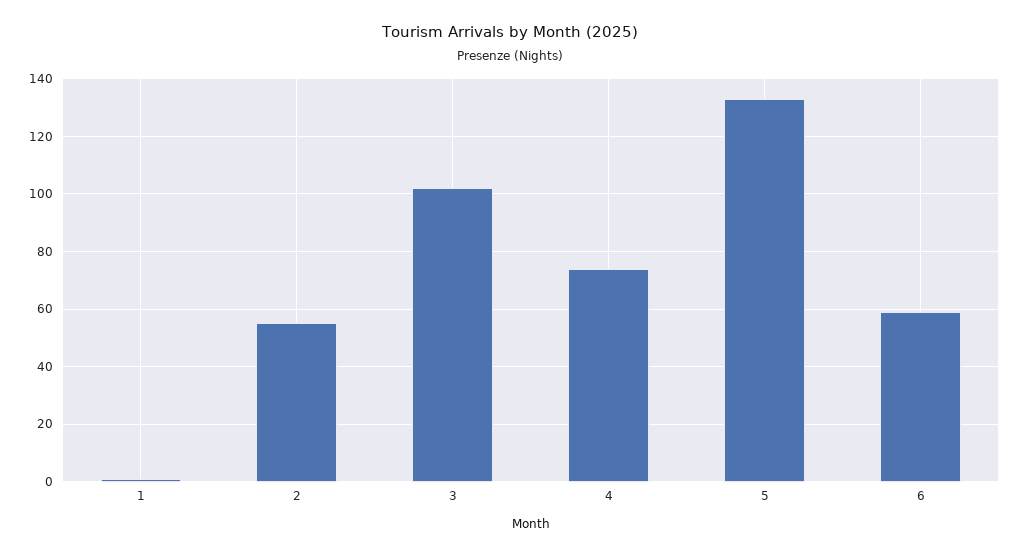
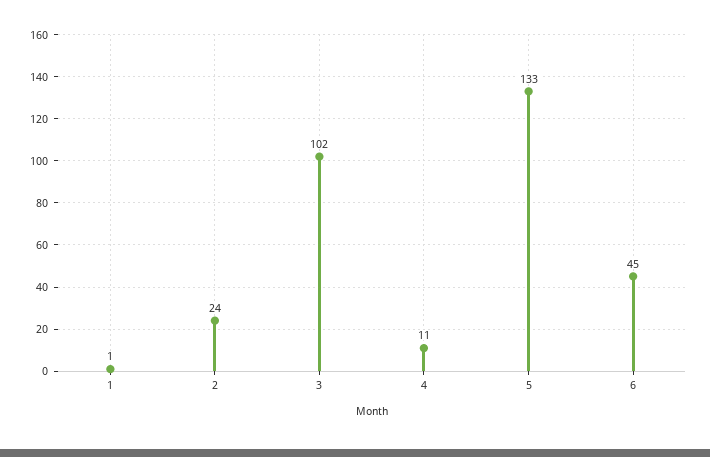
2: 55 -> 24
4: 75 -> 11
6: 60 -> 45

